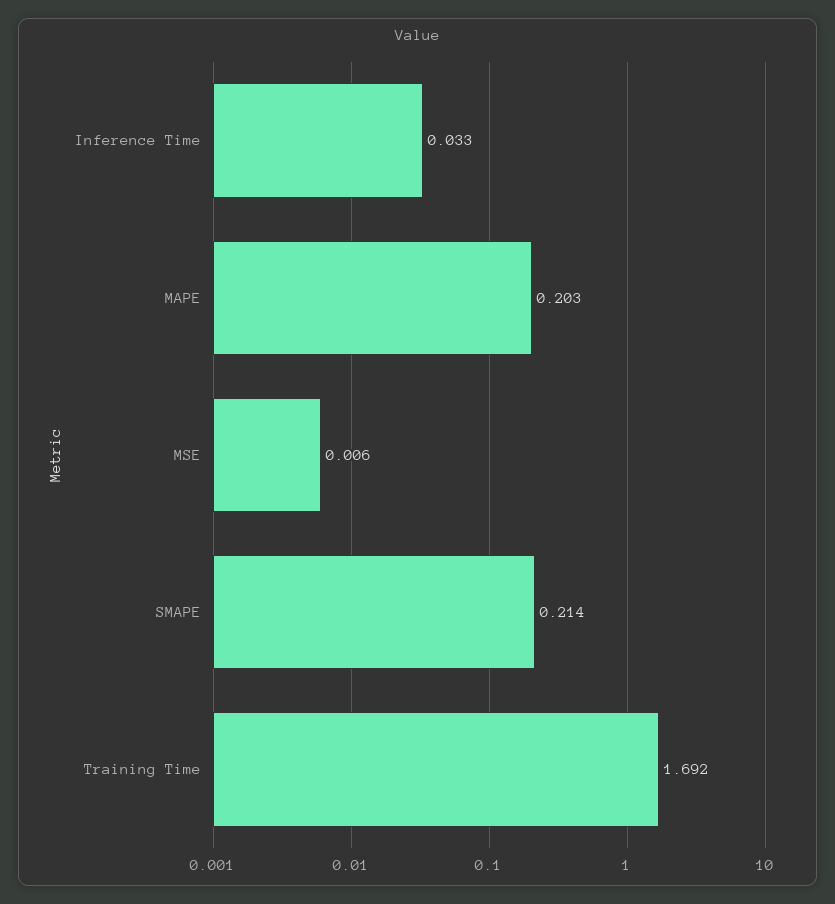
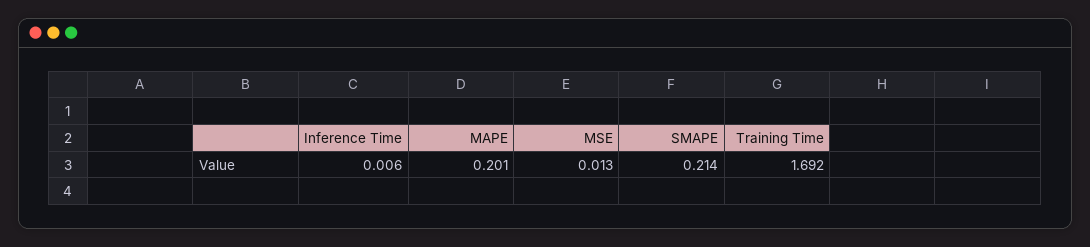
Inference Time: 0.033 -> 0.006
MAPE: 0.203 -> 0.201
MSE: 0.006 -> 0.013

